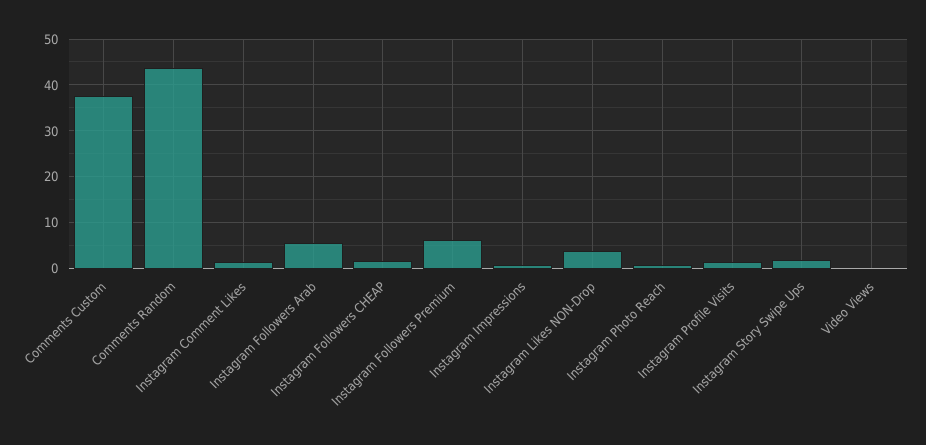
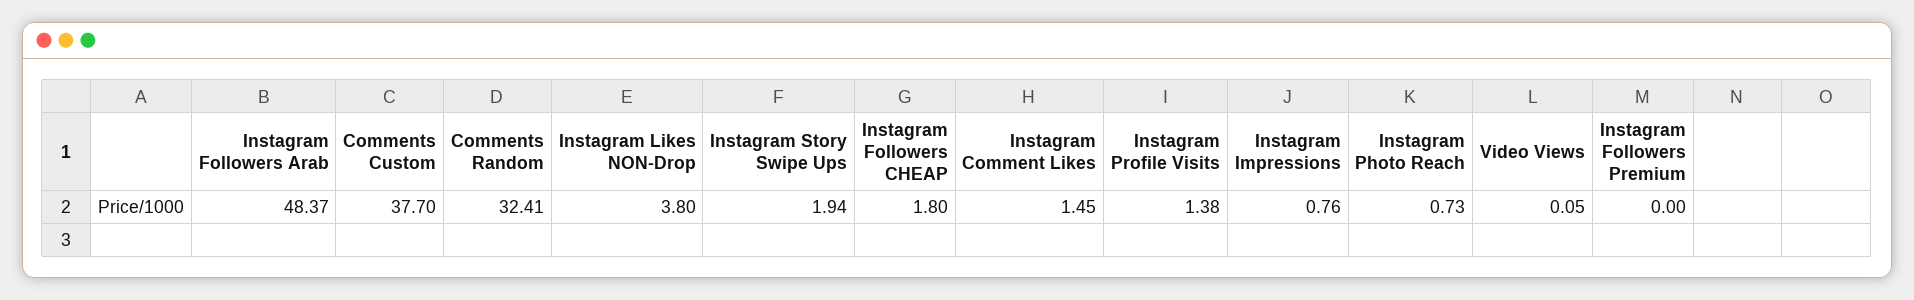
Comments Random: 44 -> 32.41
Instagram Followers Arab: 6 -> 48.37
Instagram Followers Premium: 6 -> 0

